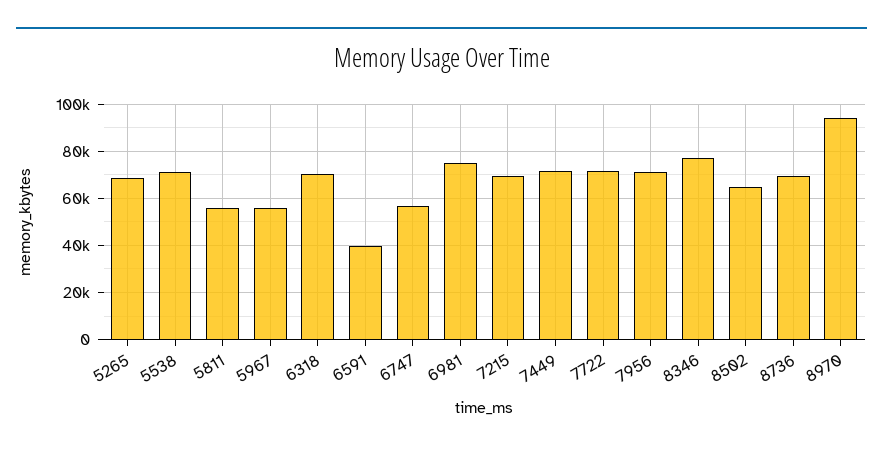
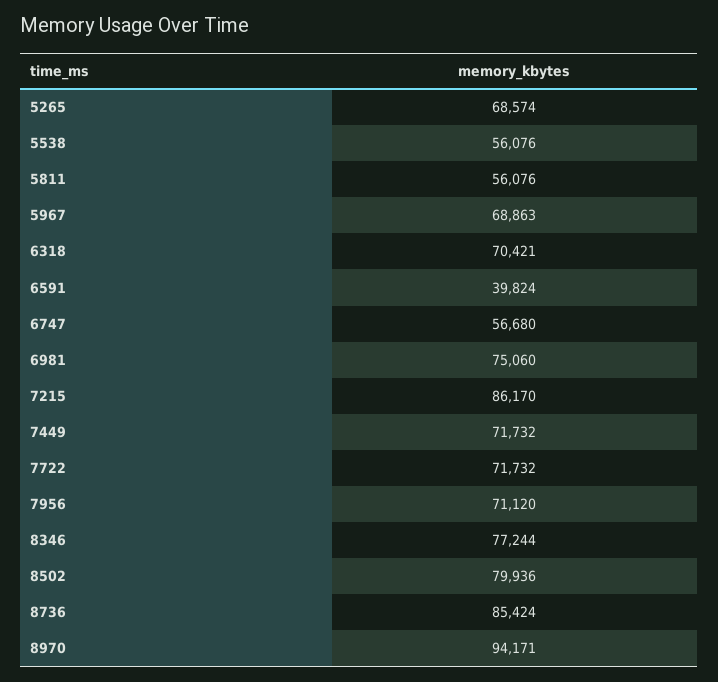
5538: 70000 -> 56076
5967: 55000 -> 68863
7215: 70000 -> 86170
8502: 65000 -> 79936
8736: 70000 -> 85424

